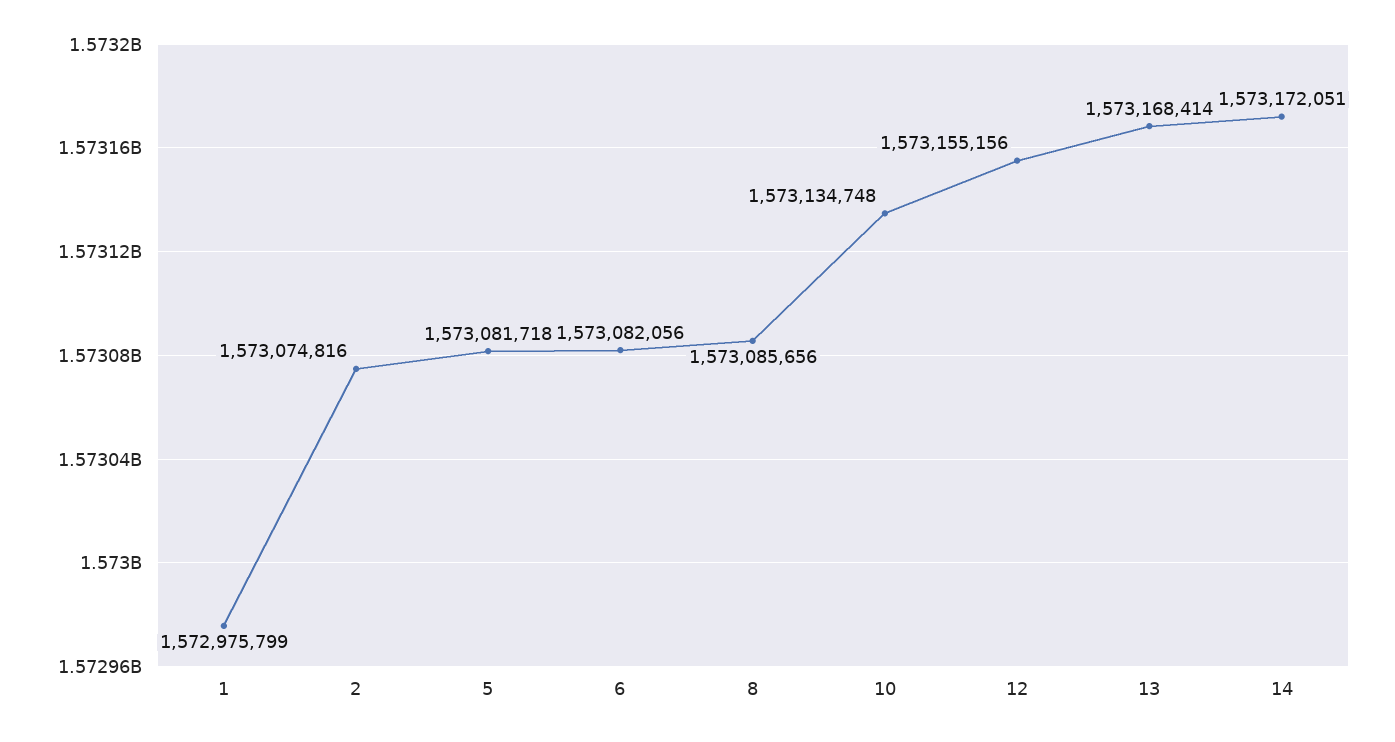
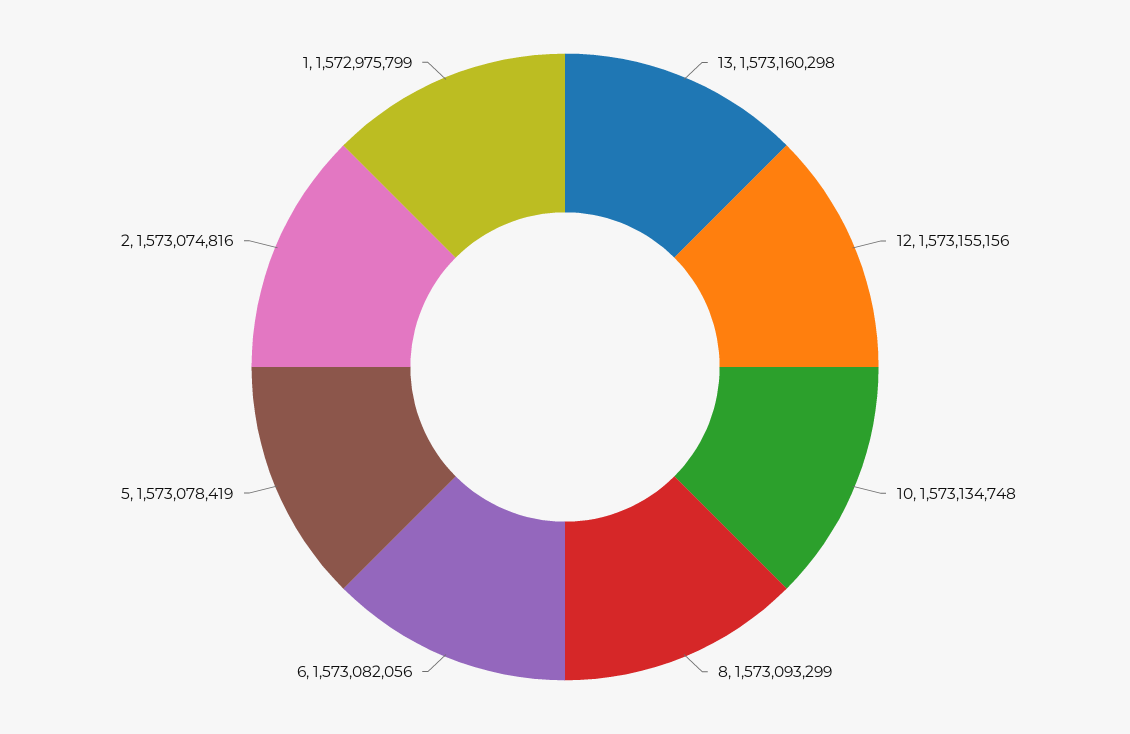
5: 1573081718 -> 1573078419
8: 1573085656 -> 1573093299
13: 1573168414 -> 1573160298
14: 1573172051 -> none

